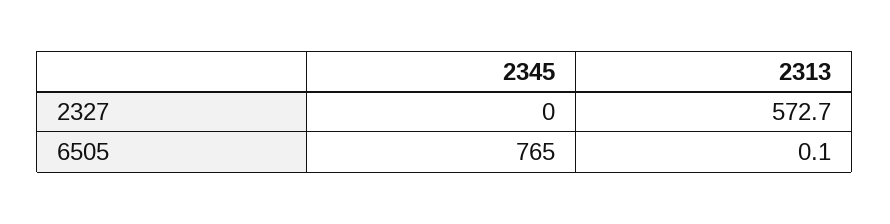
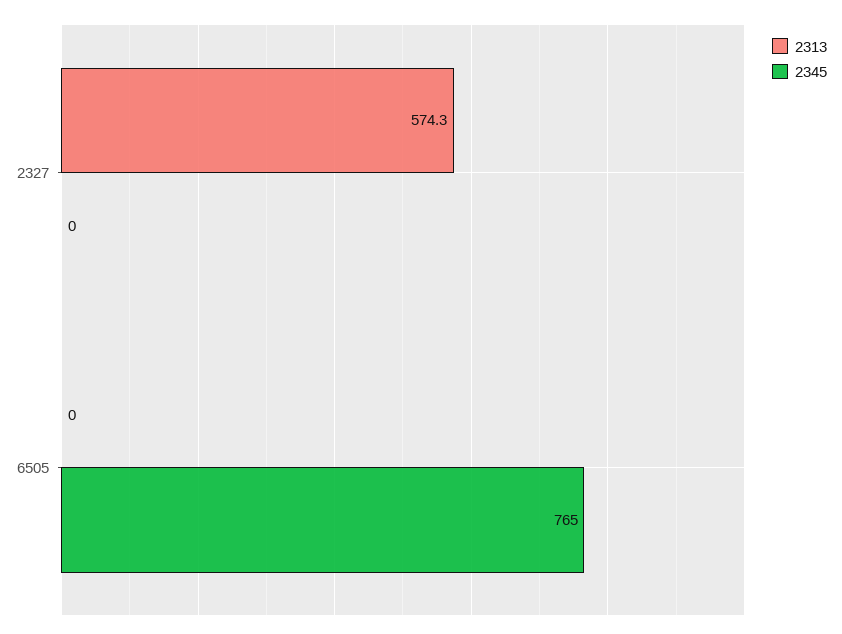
2313, 2327: 572.7 -> 574.3
2313, 6505: 0.1 -> 0

